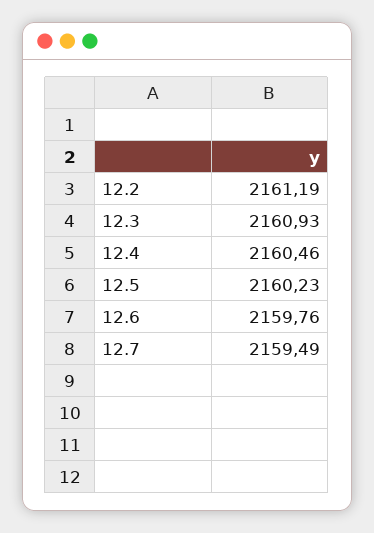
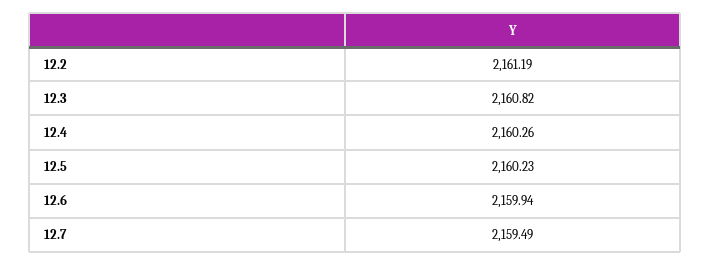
12.3: 2160.93 -> 2160.82
12.4: 2160.46 -> 2160.26
12.6: 2159.76 -> 2159.94

